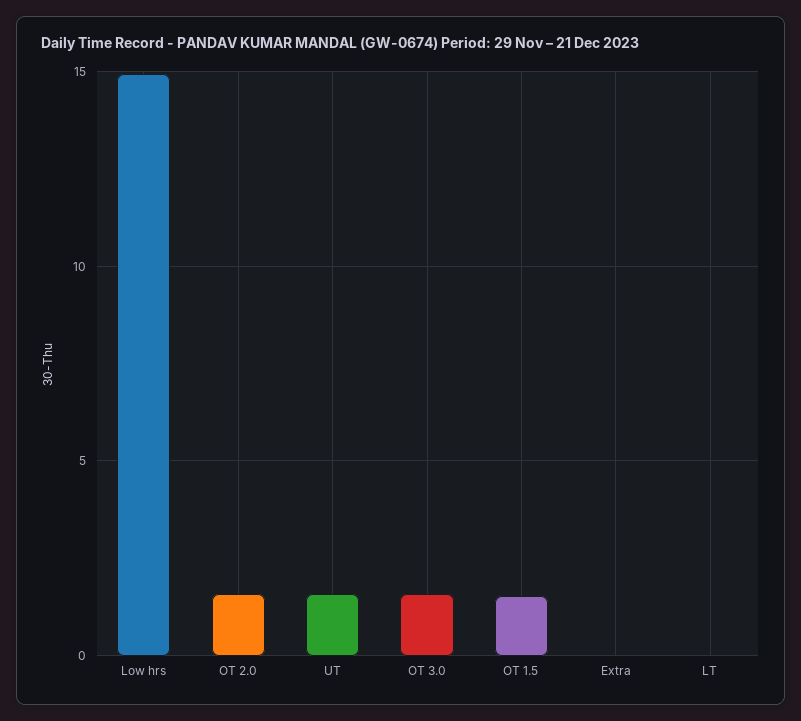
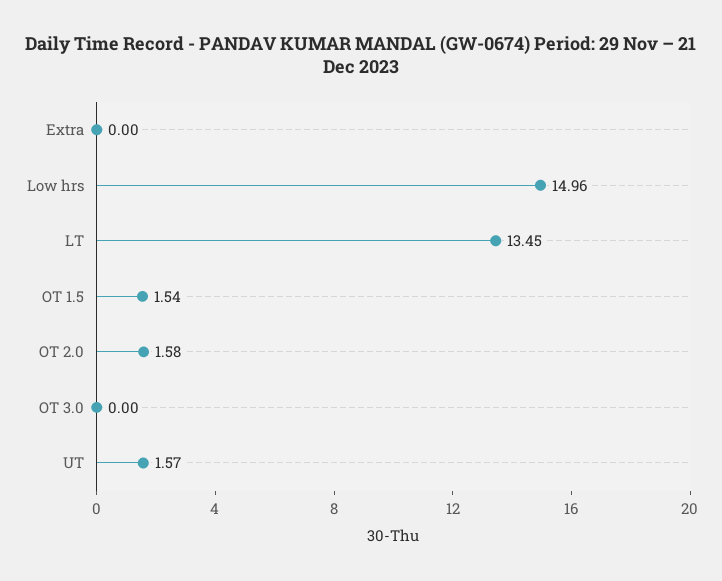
OT 3.0: 1.5 -> 0
LT: 0 -> 13.45

